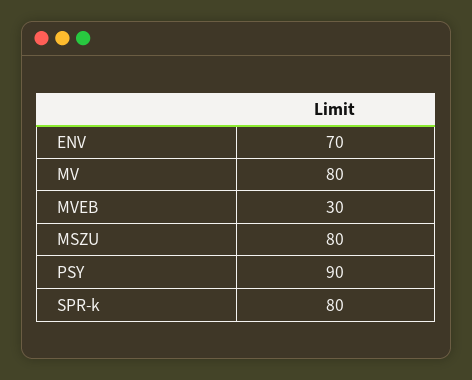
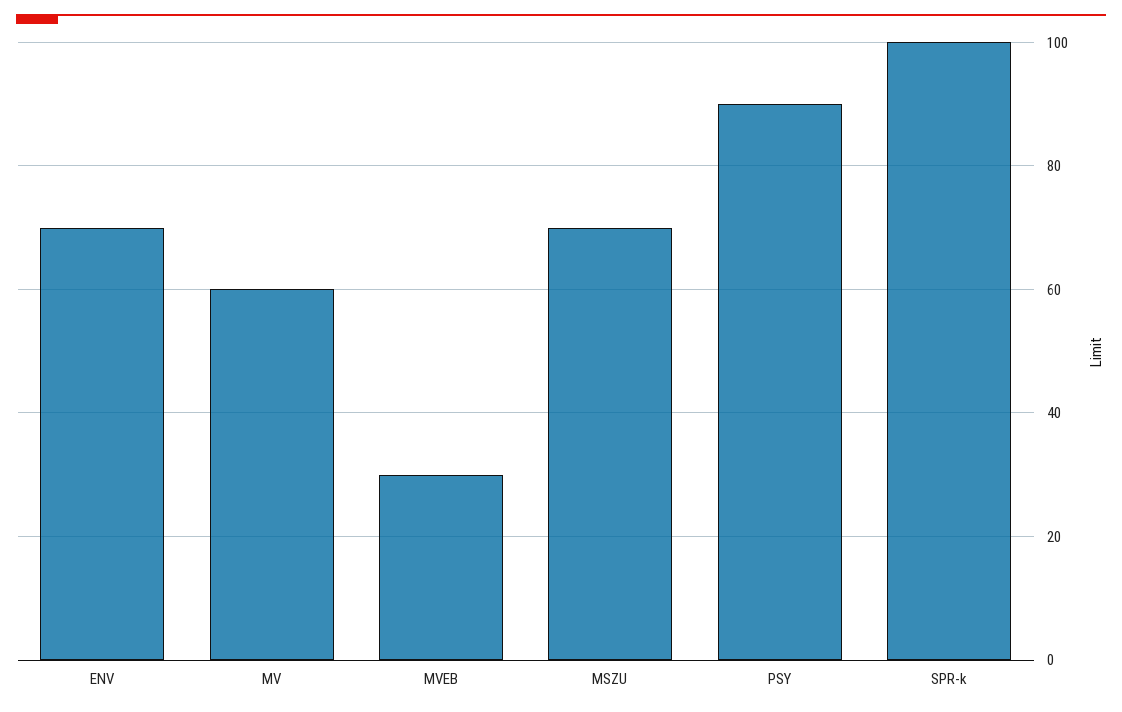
MV: 80 -> 60
MSZU: 80 -> 70
SPR-k: 80 -> 100

